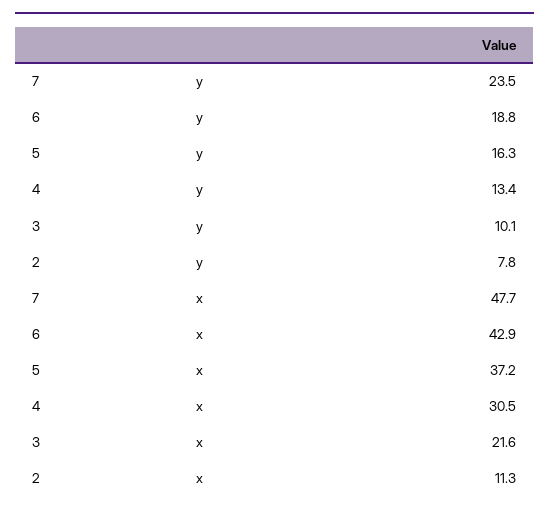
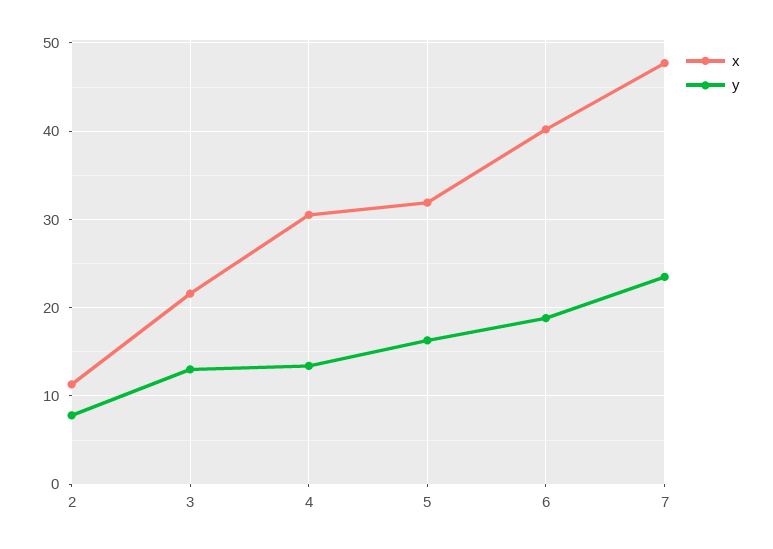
y, 3: 10.1 -> 13
x, 6: 42.9 -> 40
x, 5: 37.2 -> 32

